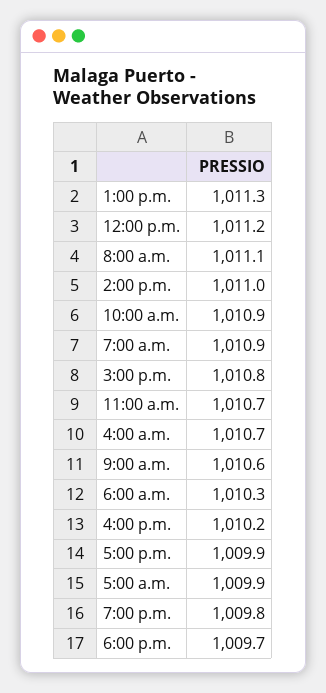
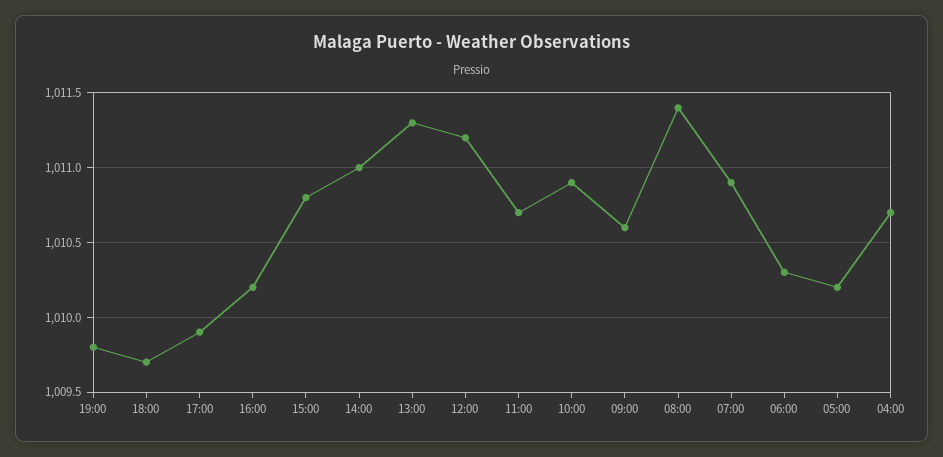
8:00 a.m.: 1011.1 -> 1011.4
5:00 a.m.: 1009.9 -> 1010.2

